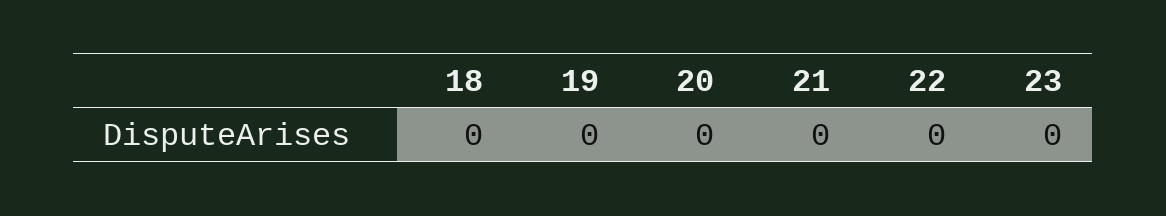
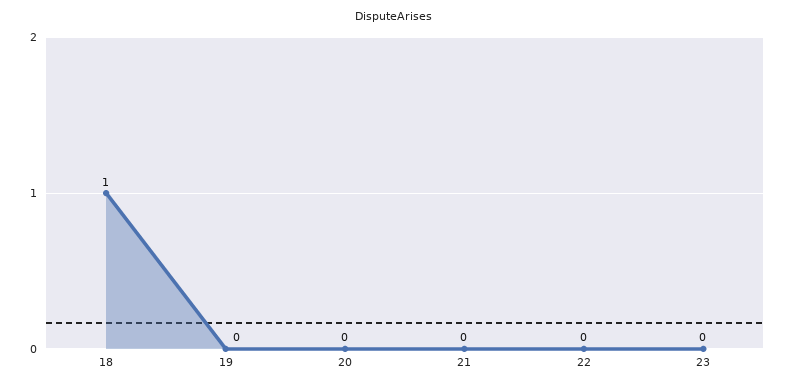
18: 0 -> 1

